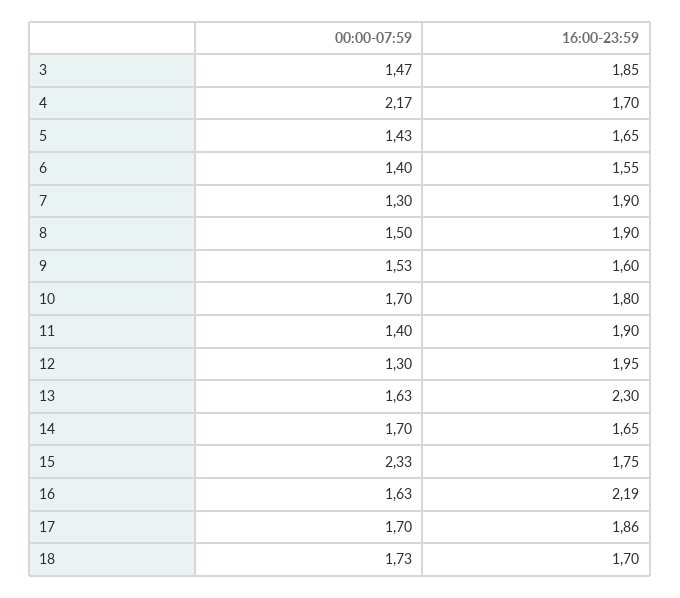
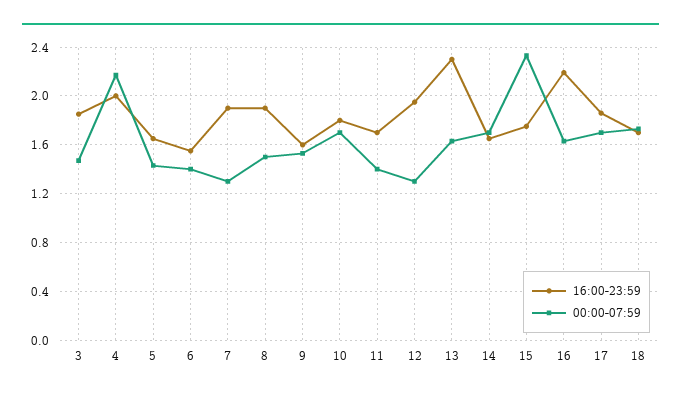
16:00-23:59, 4: 1.7 -> 2
16:00-23:59, 11: 1.9 -> 1.7

